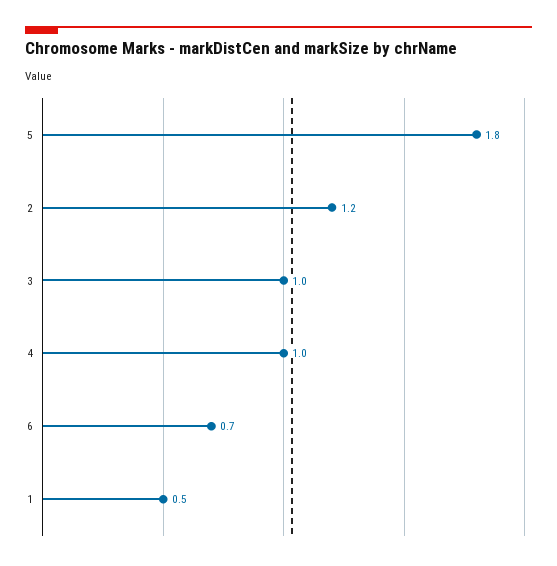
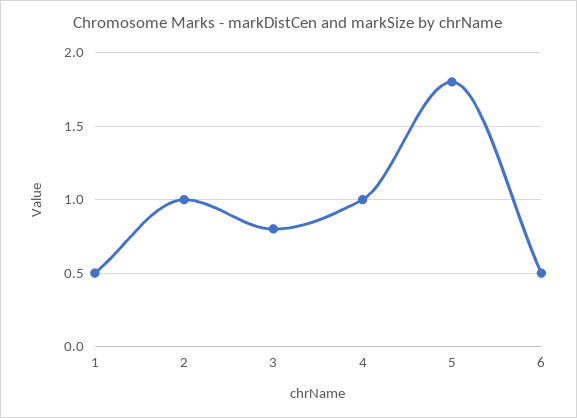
2: 1.2 -> 1
3: 1 -> 0.8
6: 0.7 -> 0.5

